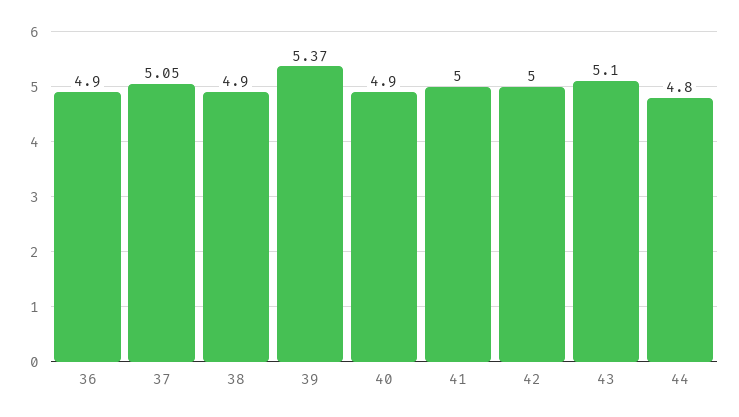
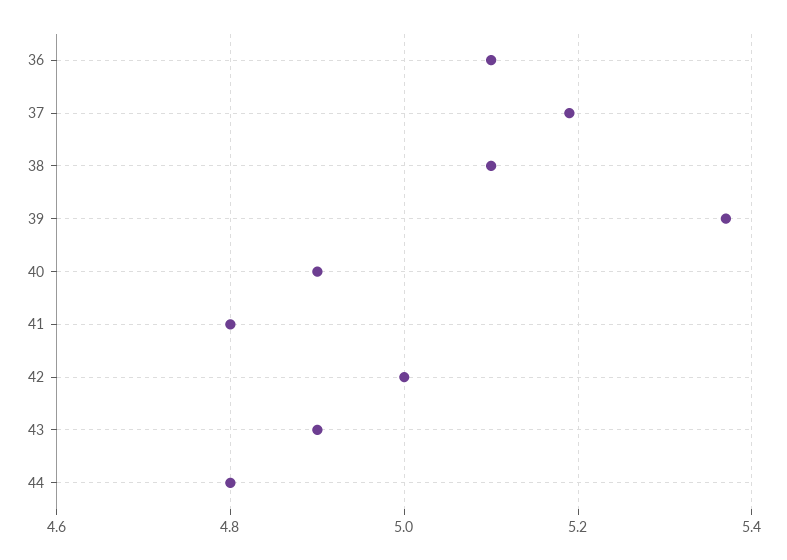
36: 4.9 -> 5.1
37: 5.05 -> 5.2
38: 4.9 -> 5.1
41: 5 -> 4.8
43: 5.1 -> 4.9

